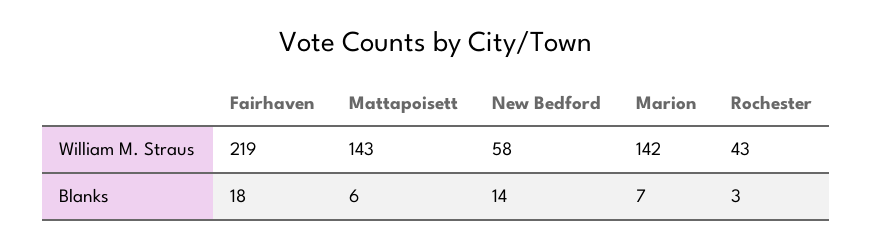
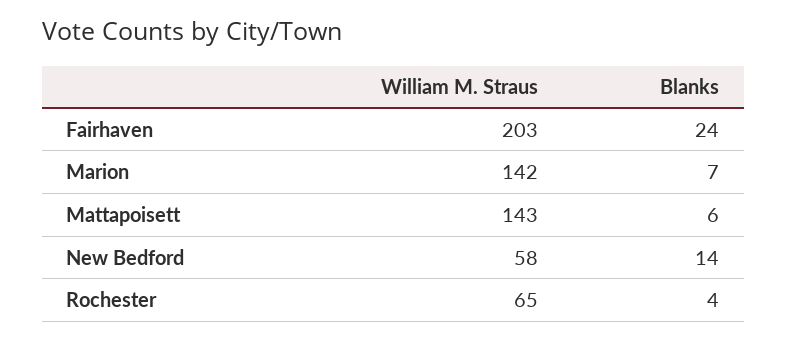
Fairhaven, William M. Straus: 219 -> 203
Rochester, William M. Straus: 43 -> 65
Fairhaven, Blanks: 18 -> 24
Rochester, Blanks: 3 -> 4

